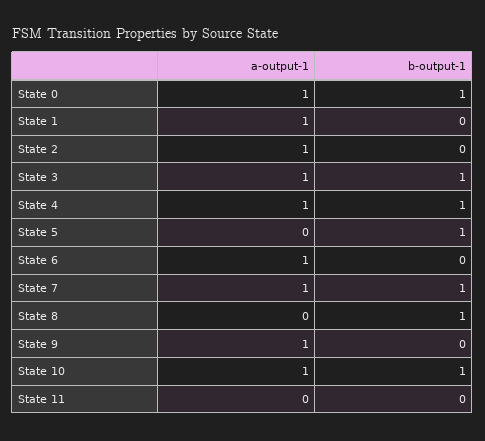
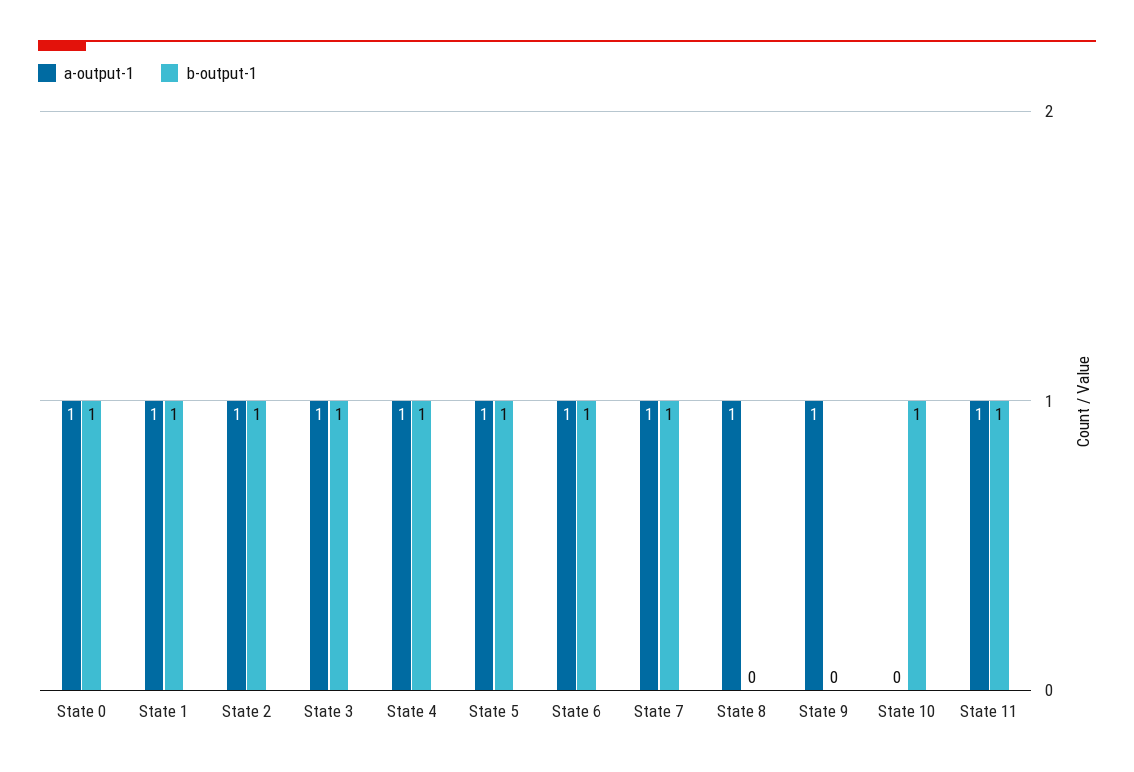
b-output-1, State 1: 0 -> 1
b-output-1, State 2: 0 -> 1
a-output-1, State 5: 0 -> 1
b-output-1, State 6: 0 -> 1
a-output-1, State 8: 0 -> 1
b-output-1, State 8: 1 -> 0
a-output-1, State 10: 1 -> 0
a-output-1, State 11: 0 -> 1
b-output-1, State 11: 0 -> 1

